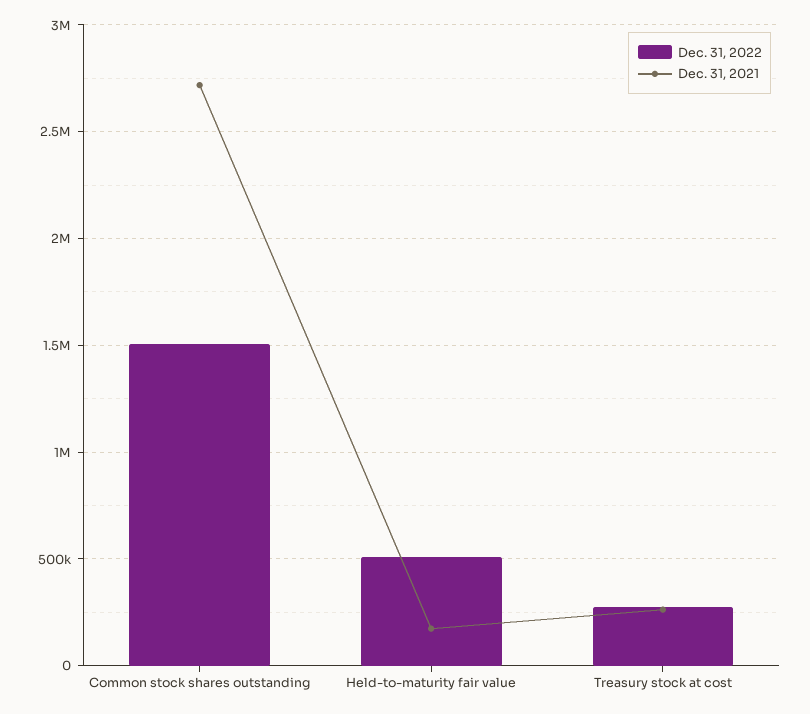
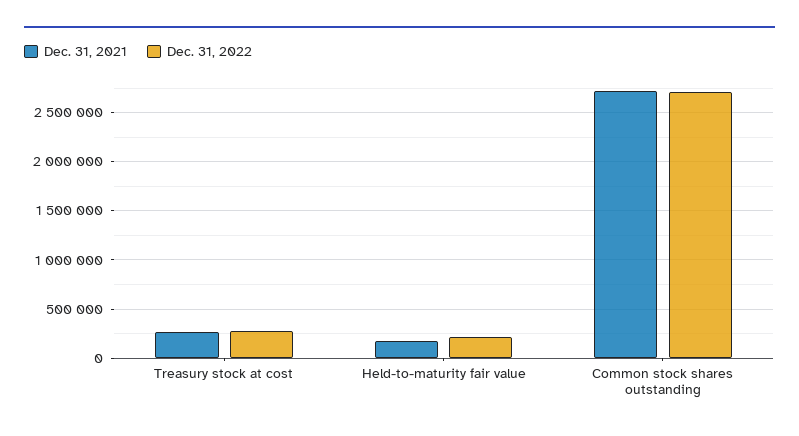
Dec. 31, 2022, Common stock shares outstanding: 1500000 -> 2700000
Dec. 31, 2022, Held-to-maturity fair value: 500000 -> 200000

